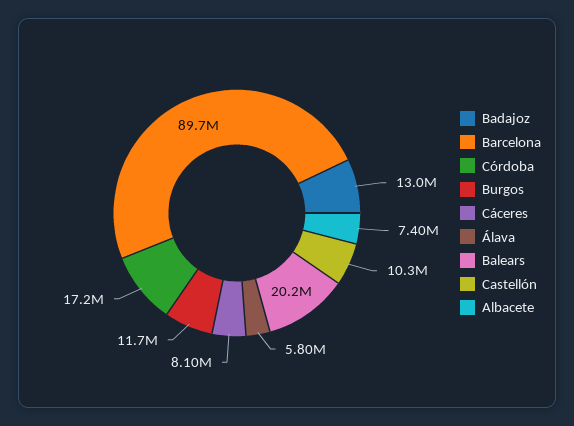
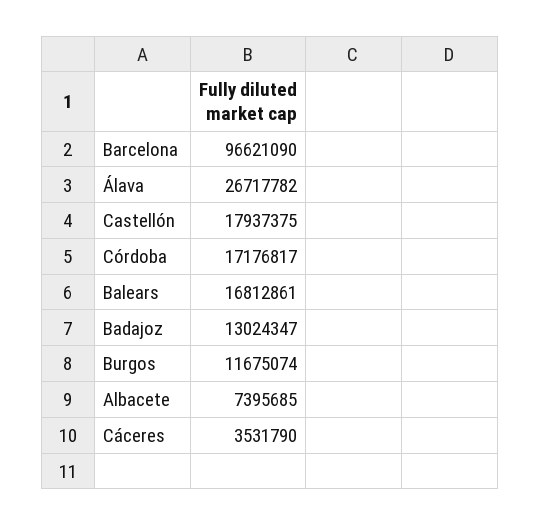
Barcelona: 89700000 -> 96621090
Cáceres: 8100000 -> 3531790
Álava: 5800000 -> 26717782
Balears: 20200000 -> 16812861
Castellón: 10300000 -> 17937375

